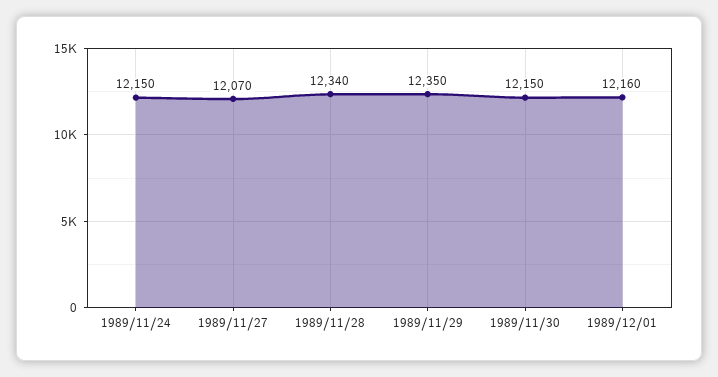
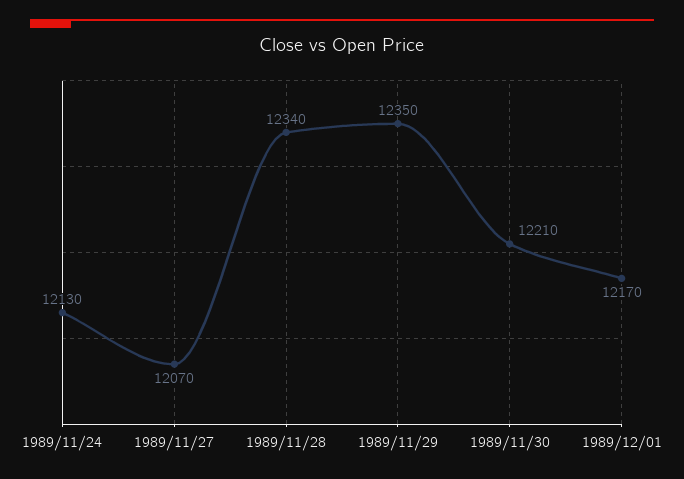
1989/11/24: 12150 -> 12130
1989/11/30: 12150 -> 12210
1989/12/01: 12160 -> 12170

